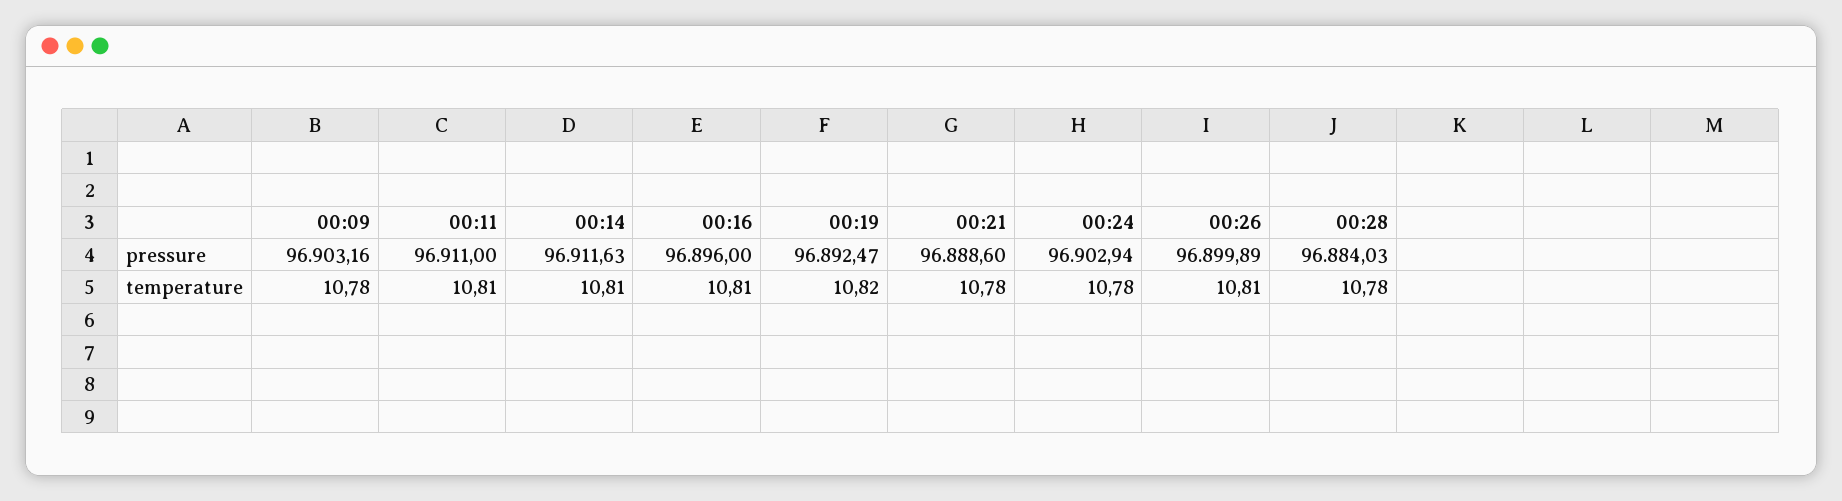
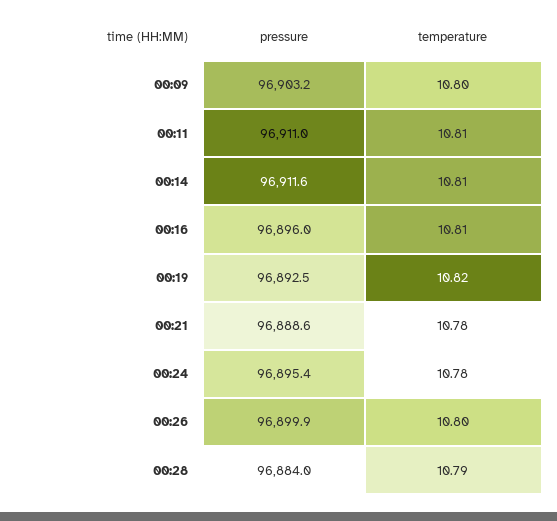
00:24, pressure: 96902.94 -> 96895.4
00:09, temperature: 10.78 -> 10.8
00:26, temperature: 10.81 -> 10.8
00:28, temperature: 10.78 -> 10.79

